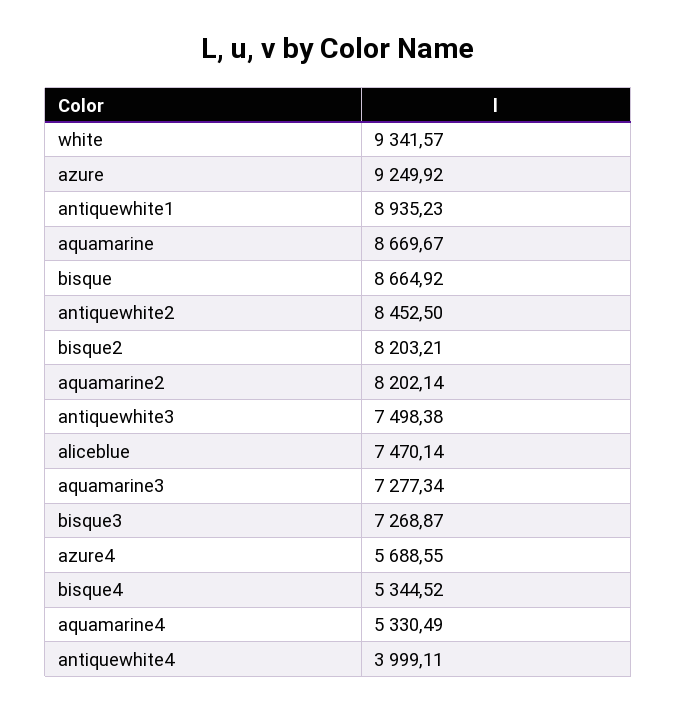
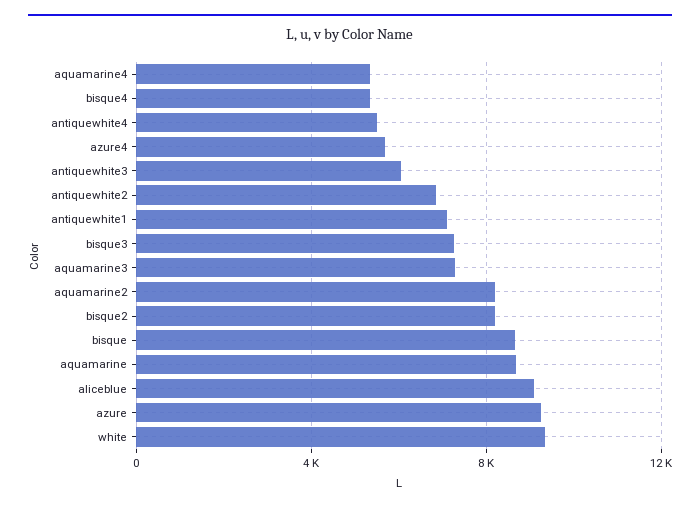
antiquewhite1: 8935.23 -> 7000
antiquewhite2: 8452.5 -> 7000
antiquewhite3: 7498.38 -> 6000
aliceblue: 7470.14 -> 9000
antiquewhite4: 3999.11 -> 5500

